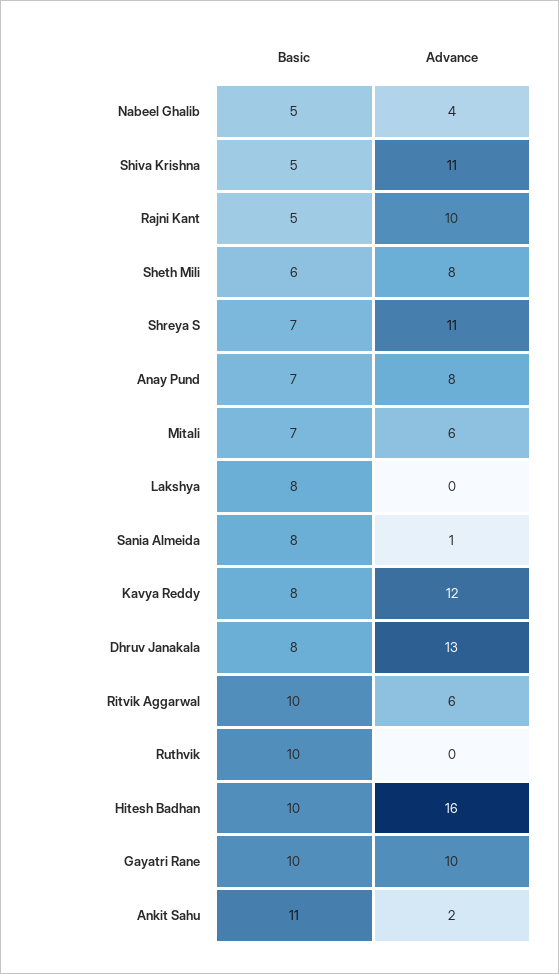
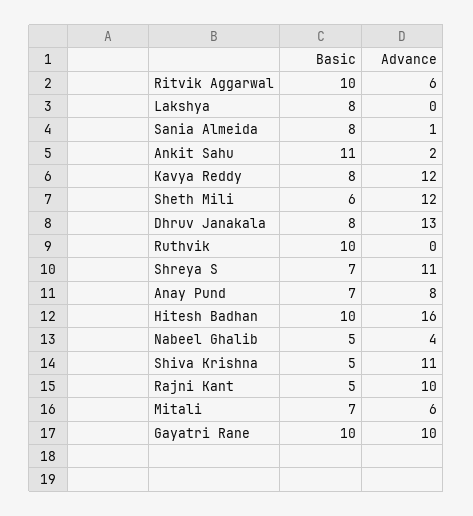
Advance, Sheth Mili: 8 -> 12

